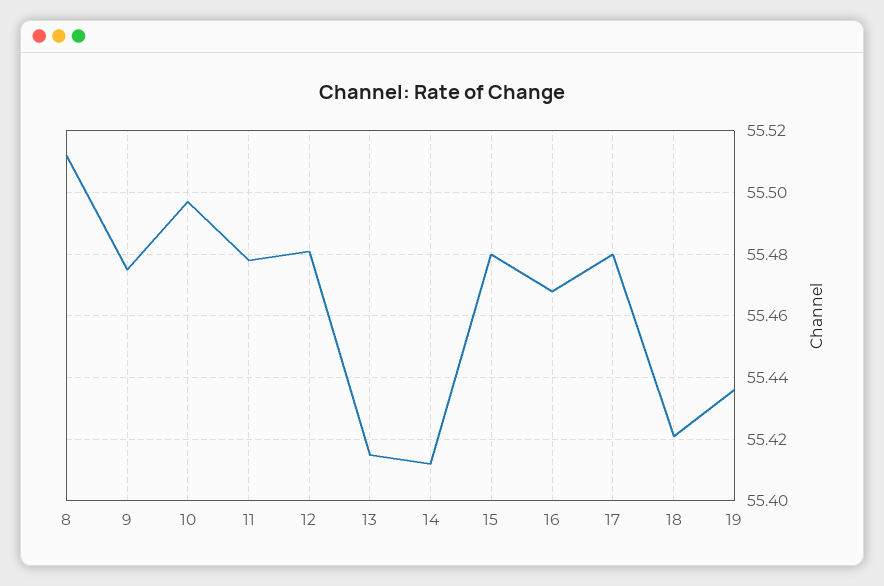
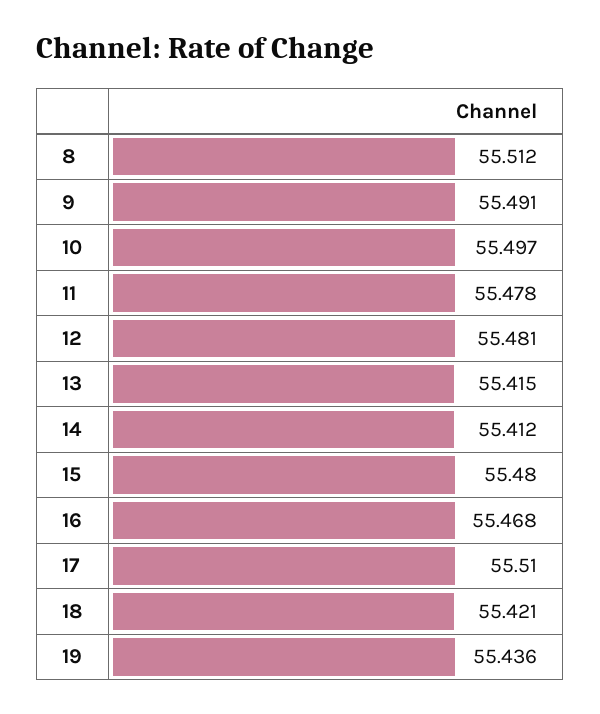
9: 55.475 -> 55.491
17: 55.48 -> 55.51

